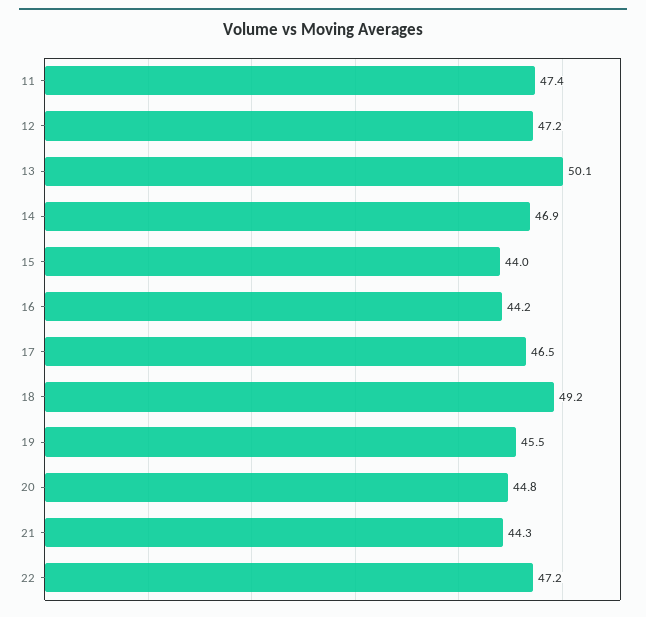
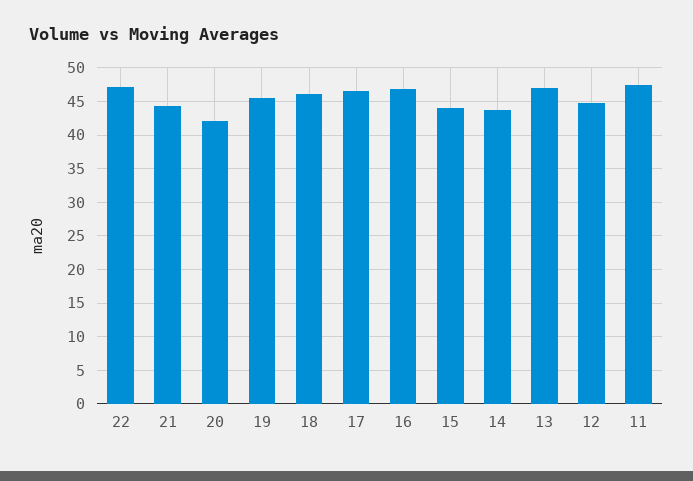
12: 47.2 -> 45
13: 50.1 -> 47
14: 46.9 -> 44
16: 44.2 -> 47
18: 49.2 -> 46
20: 44.8 -> 42

